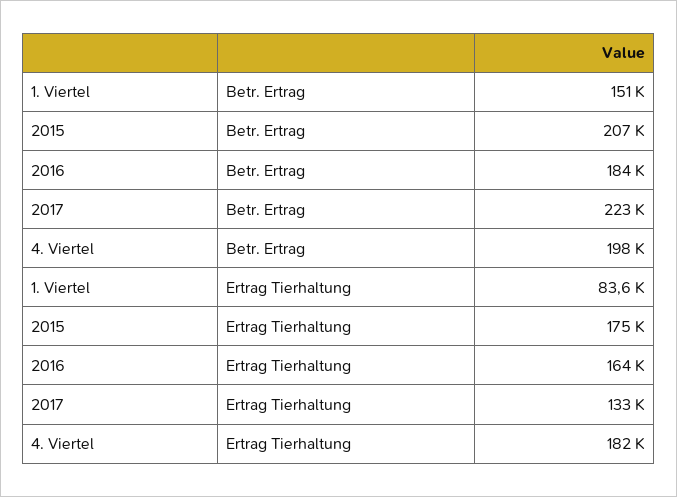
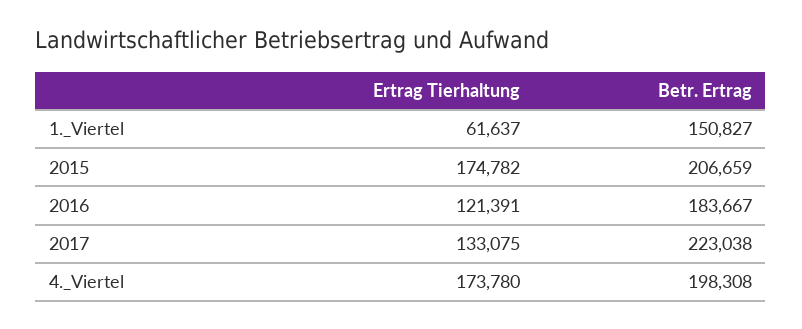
1. Viertel, Ertrag Tierhaltung: 83600 -> 61637
2016, Ertrag Tierhaltung: 164000 -> 121391
4. Viertel, Ertrag Tierhaltung: 182000 -> 173780

